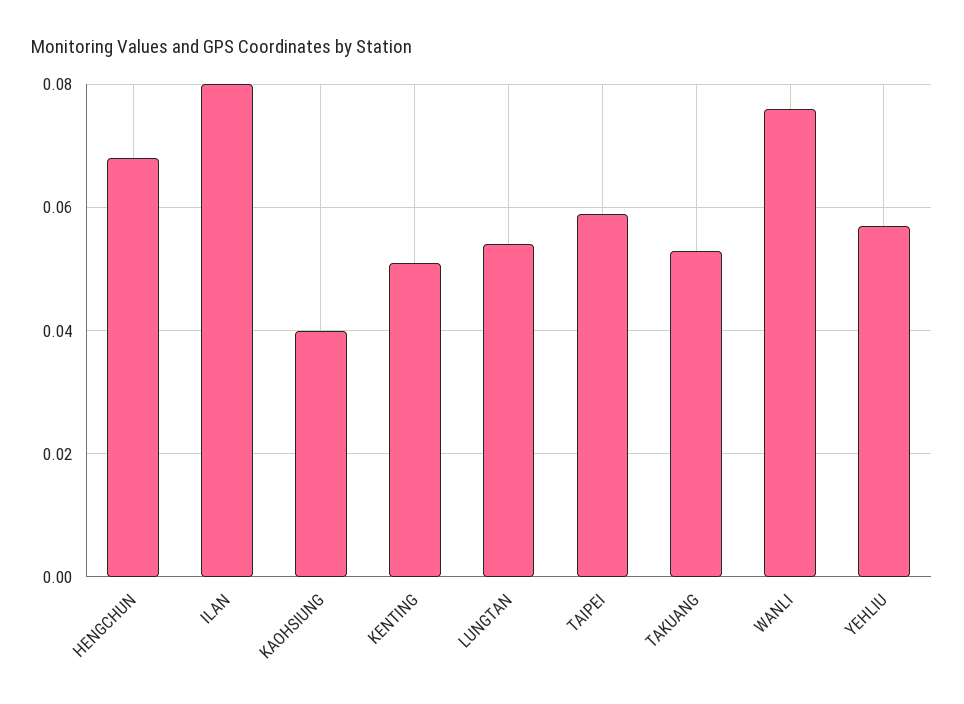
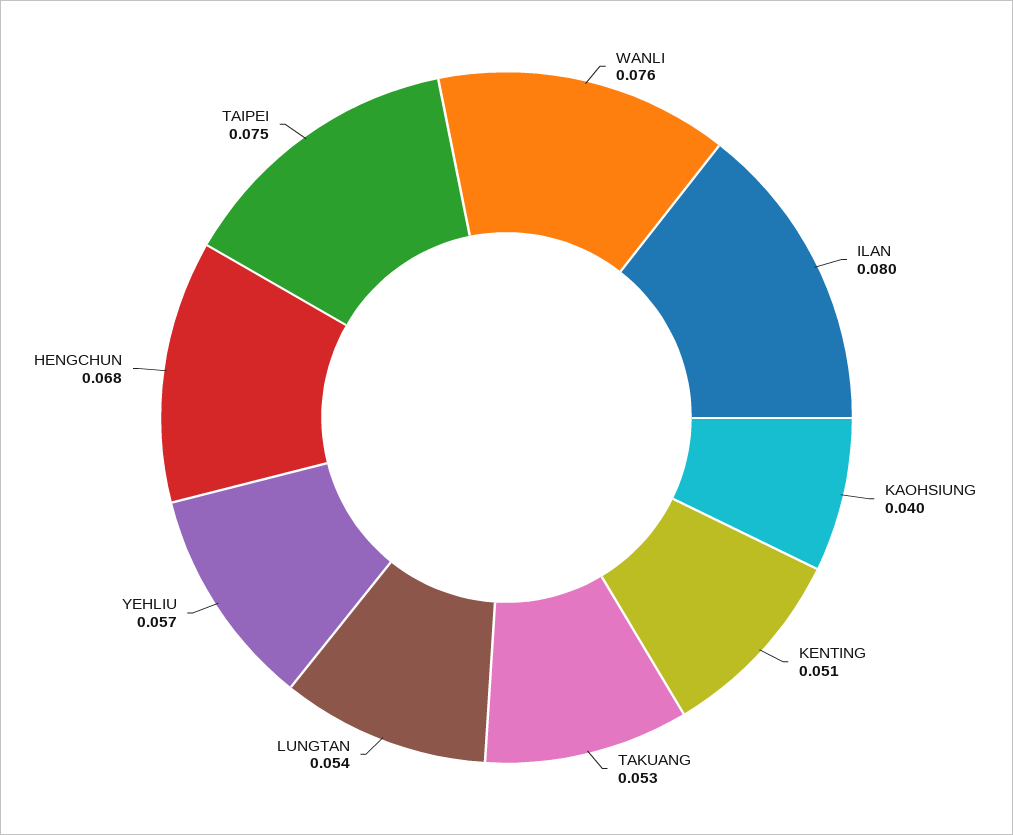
TAIPEI: 0.06 -> 0.075

